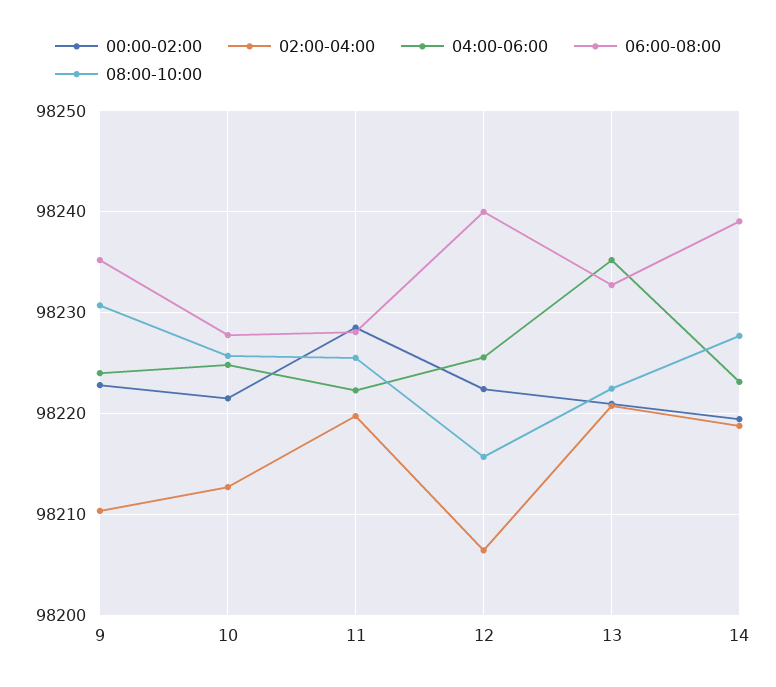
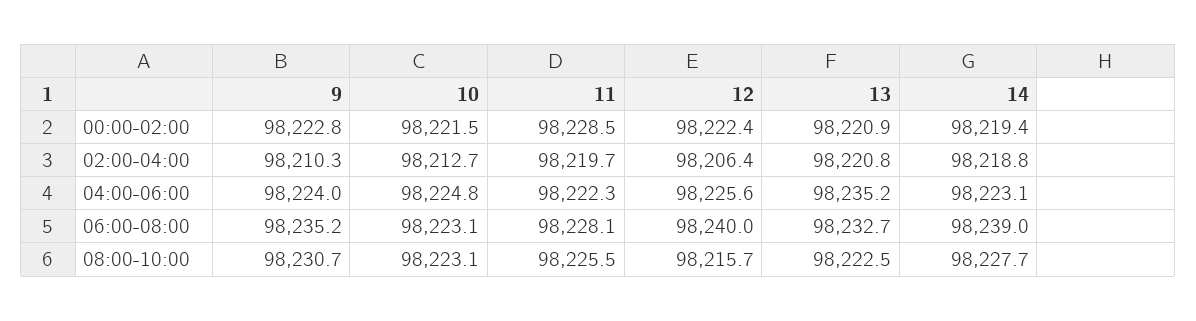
06:00-08:00, 10: 98228 -> 98223.1
08:00-10:00, 10: 98226 -> 98223.1

